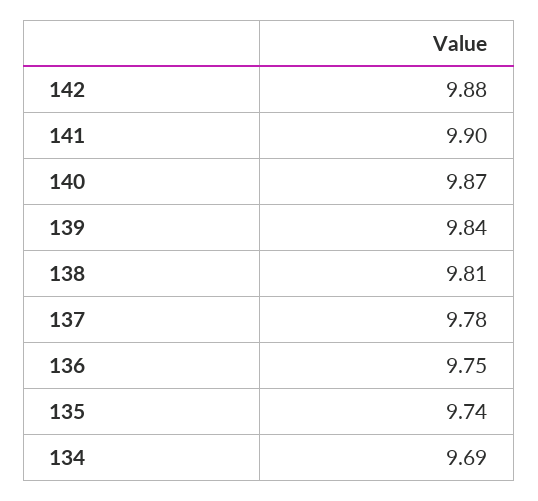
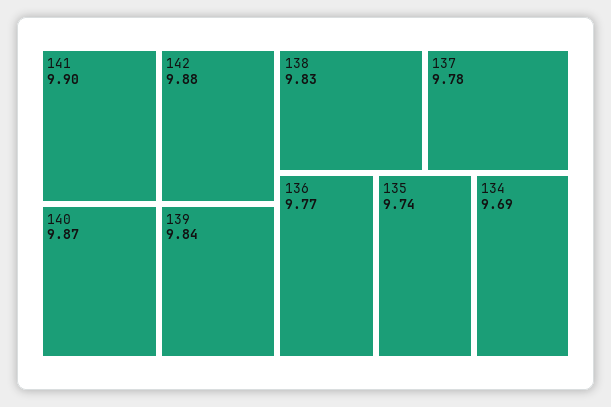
138: 9.81 -> 9.83
136: 9.75 -> 9.77

